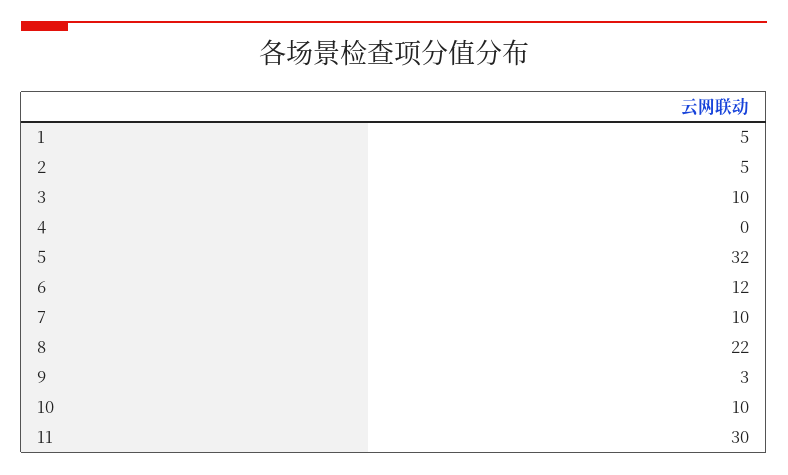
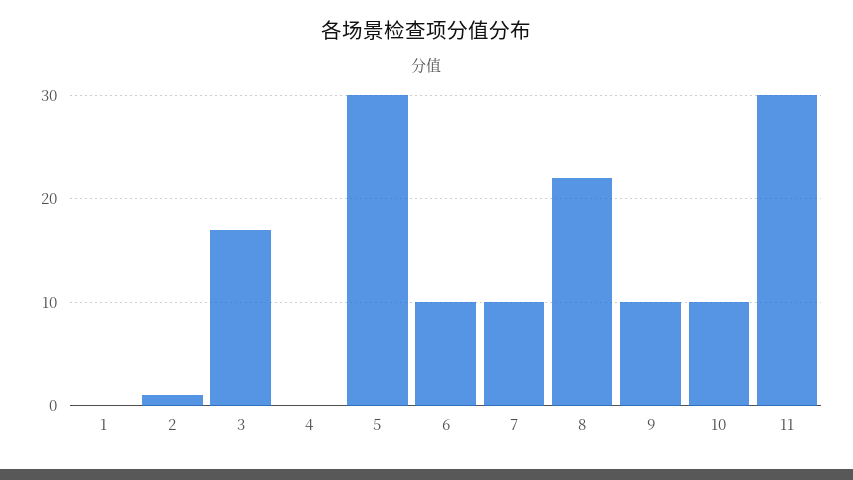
1: 5 -> 0
2: 5 -> 1
3: 10 -> 17
5: 32 -> 30
6: 12 -> 10
9: 3 -> 10

